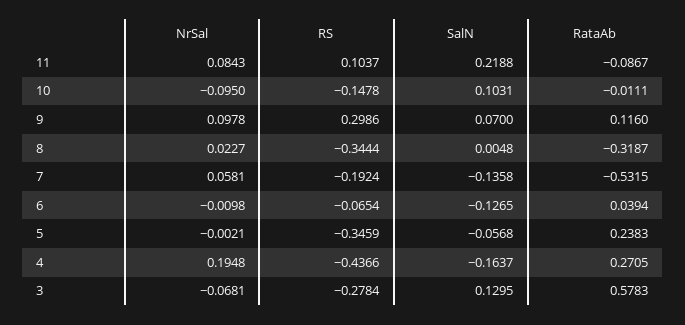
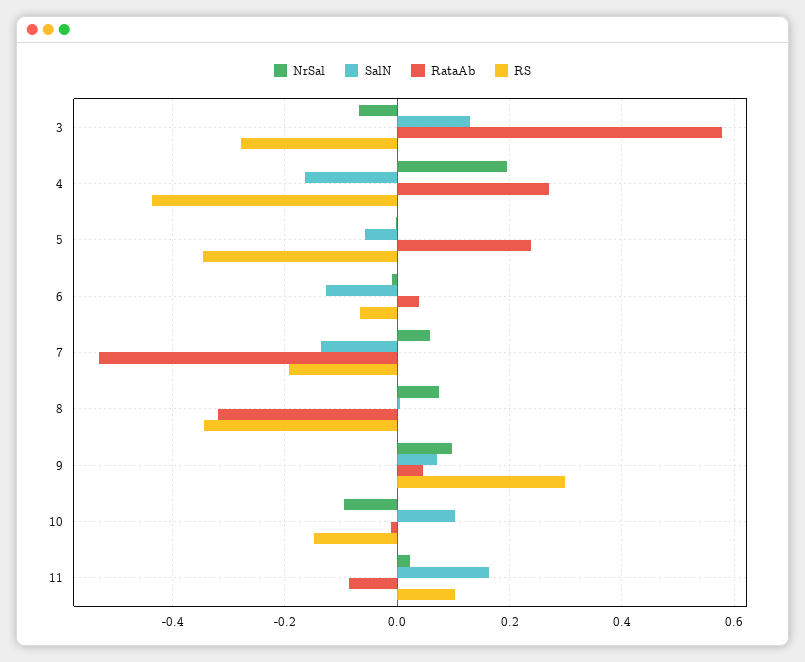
NrSal, 11: 0.0843 -> 0.02
SalN, 11: 0.2188 -> 0.16
RataAb, 9: 0.116 -> 0.04
NrSal, 8: 0.0227 -> 0.08

